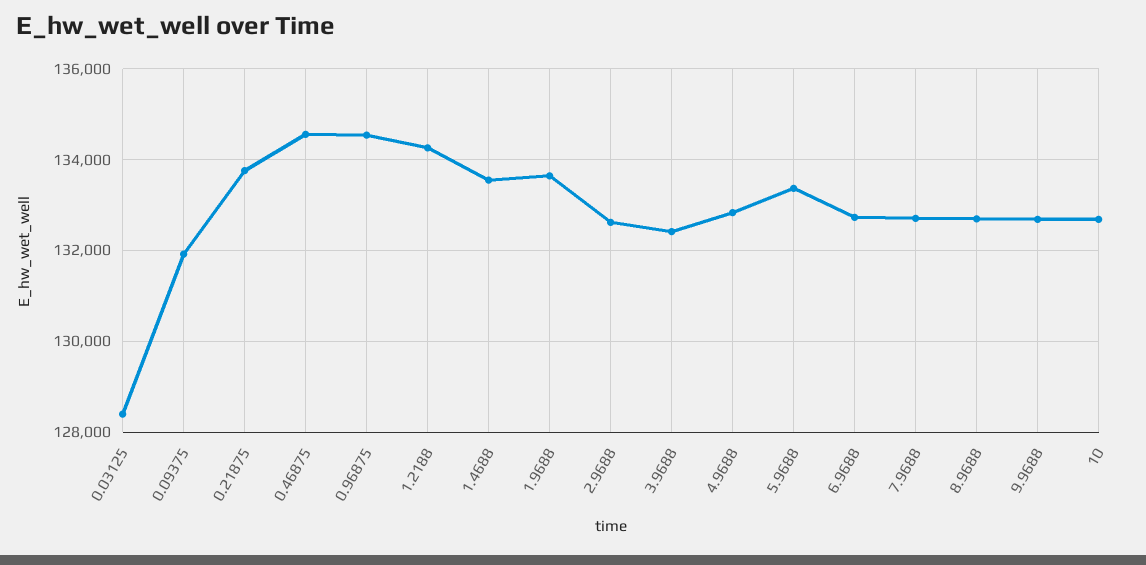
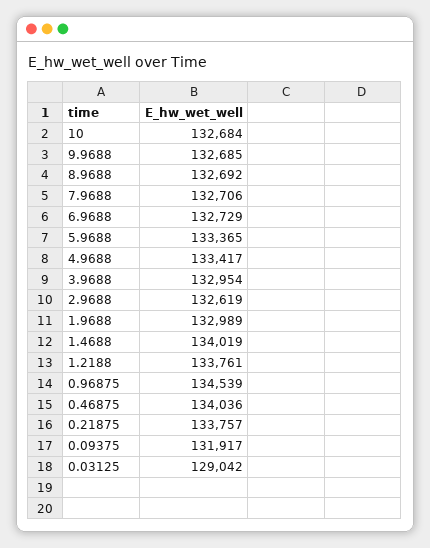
0.03125: 128400 -> 129042
0.46875: 134600 -> 134036
1.2188: 134200 -> 133761
1.4688: 133600 -> 134019
1.9688: 133600 -> 132989
3.9688: 132400 -> 132954
4.9688: 132800 -> 133417

